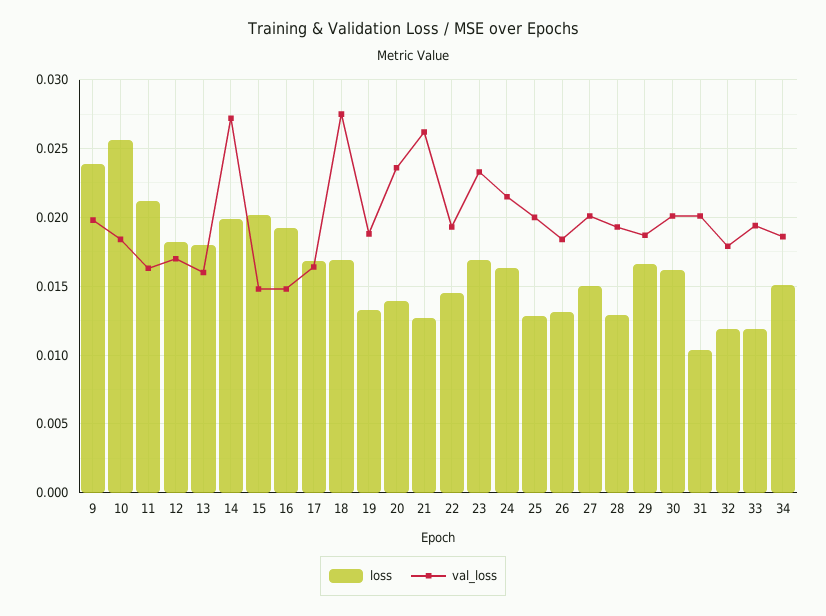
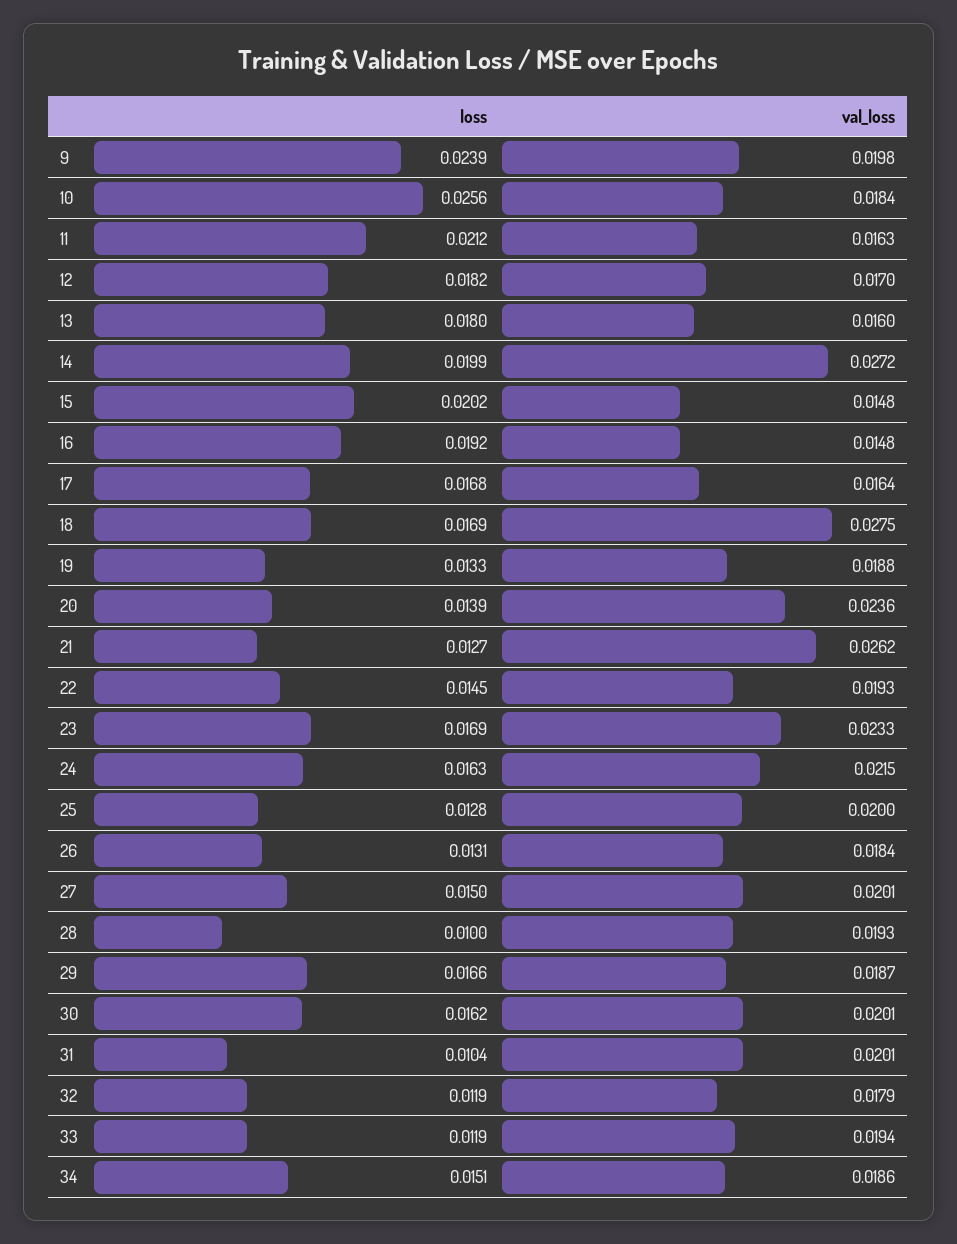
loss, 28: 0.013 -> 0.01

